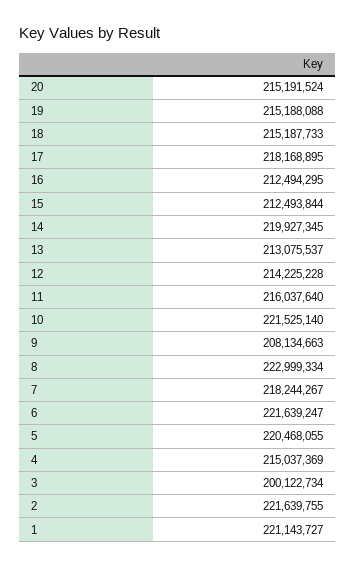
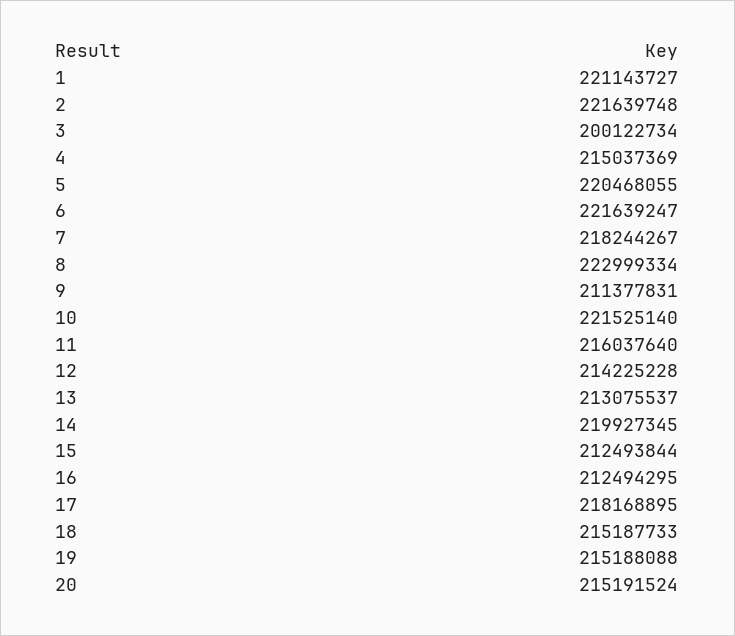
9: 208134663 -> 211377831
2: 221639755 -> 221639748

